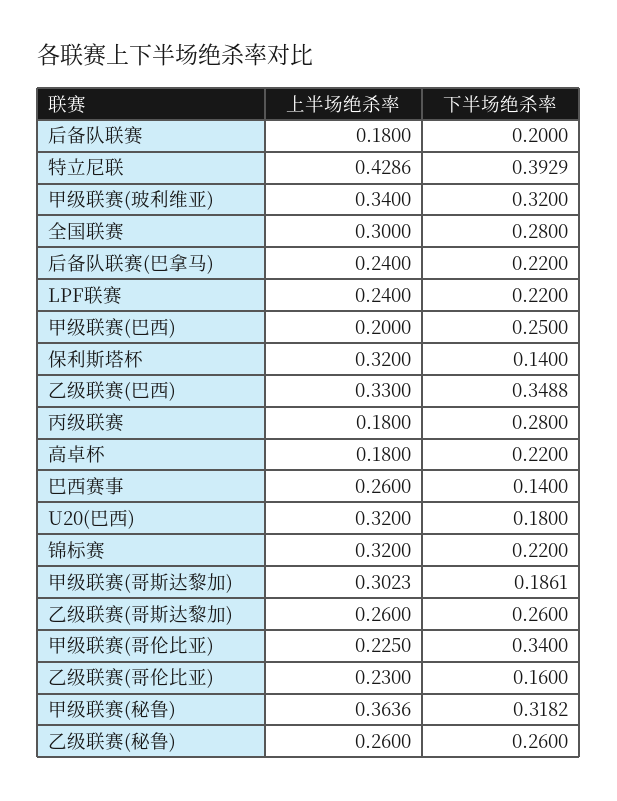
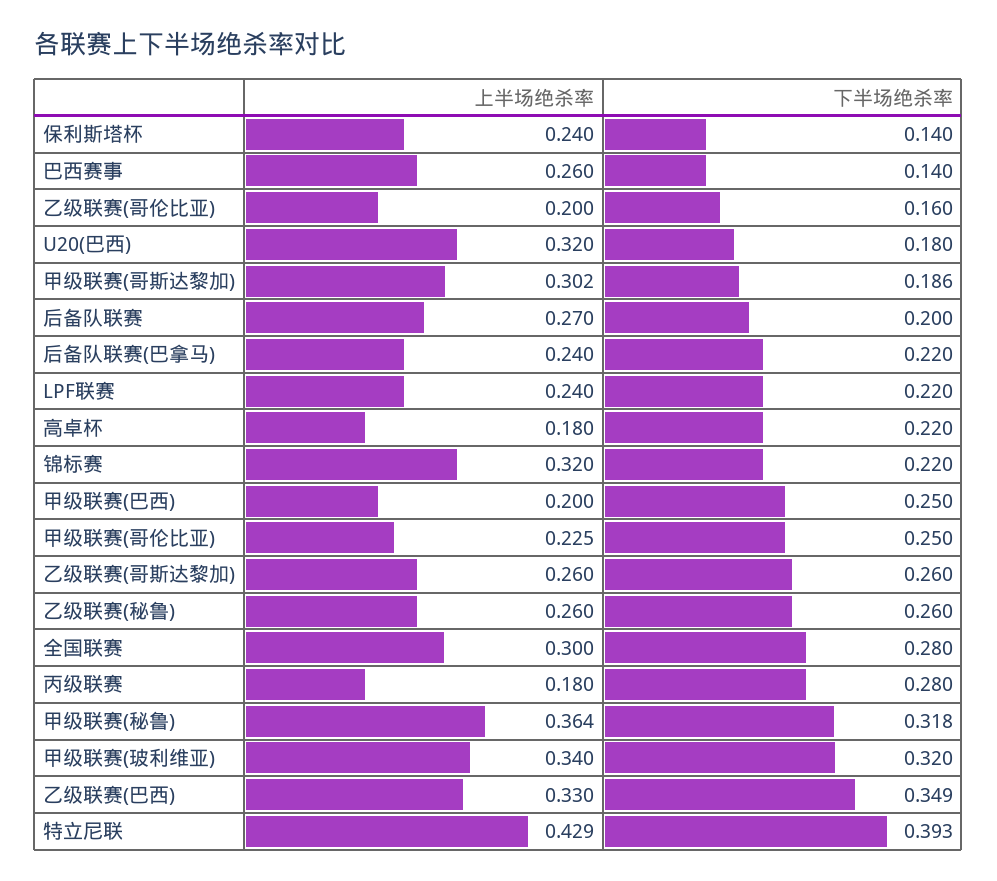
上半场绝杀率, 后备队联赛: 0.18 -> 0.27
上半场绝杀率, 保利斯塔杯: 0.32 -> 0.24
下半场绝杀率, 甲级联赛(哥伦比亚): 0.34 -> 0.25
上半场绝杀率, 乙级联赛(哥伦比亚): 0.23 -> 0.2

